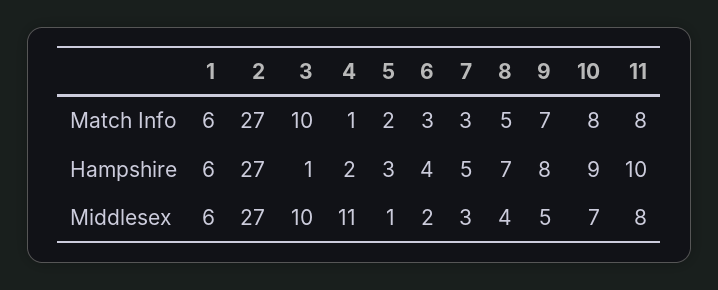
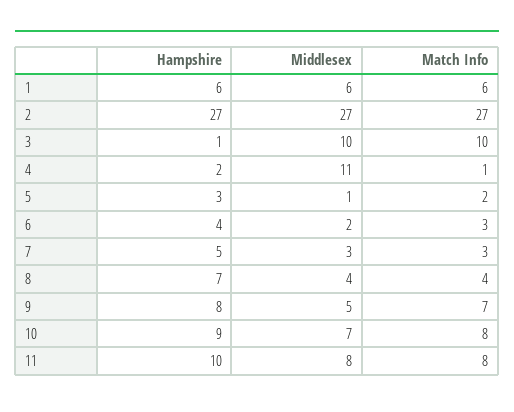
8, Match Info: 5 -> 4

